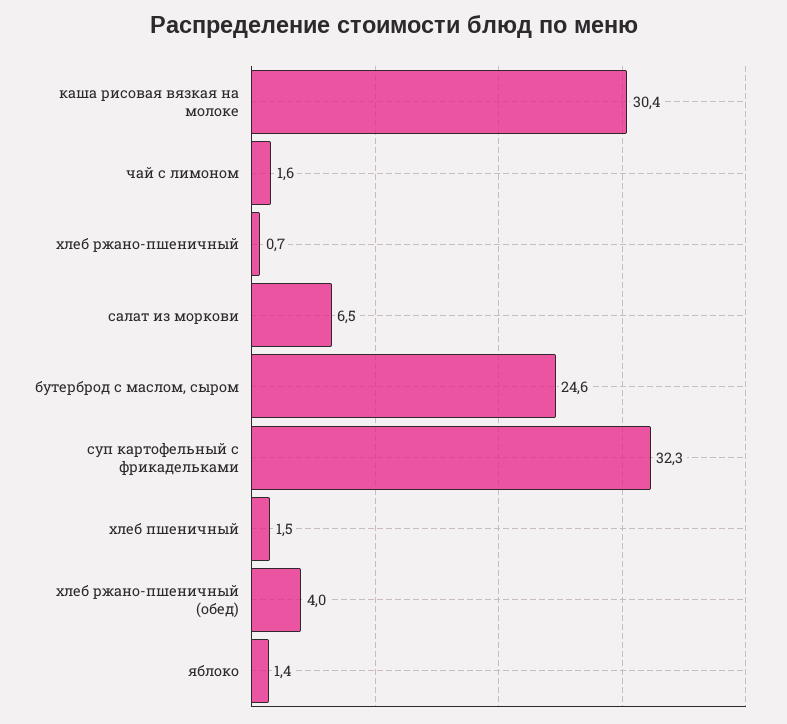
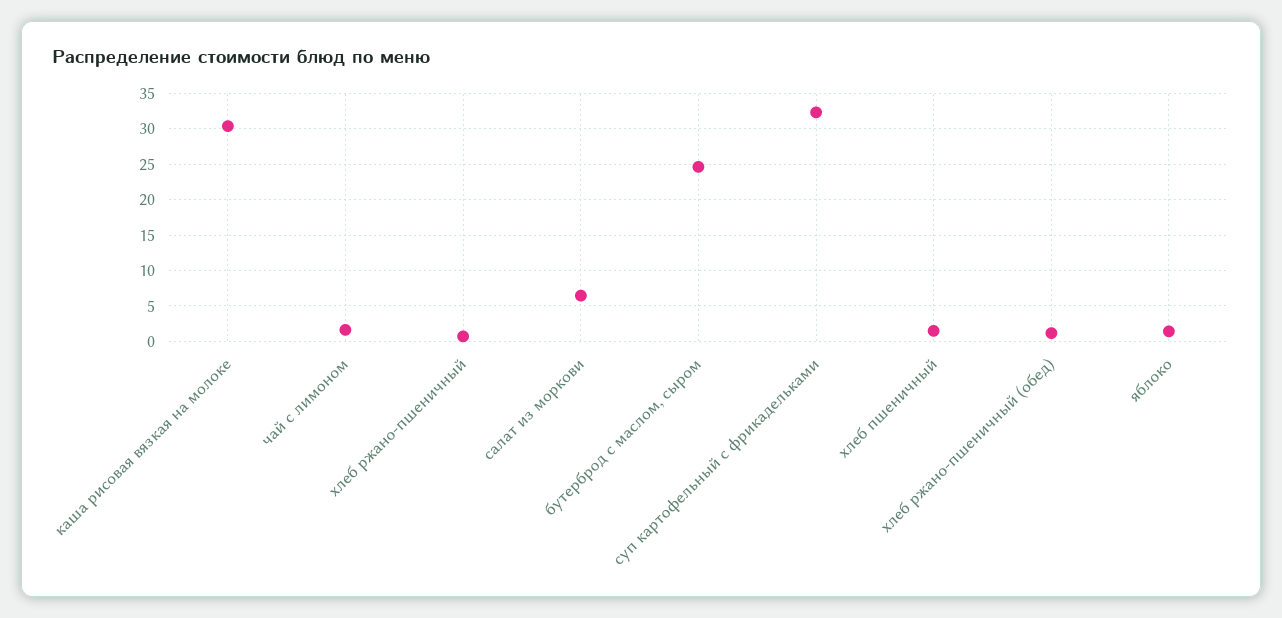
хлеб ржано-пшеничный (обед): 4 -> 1

